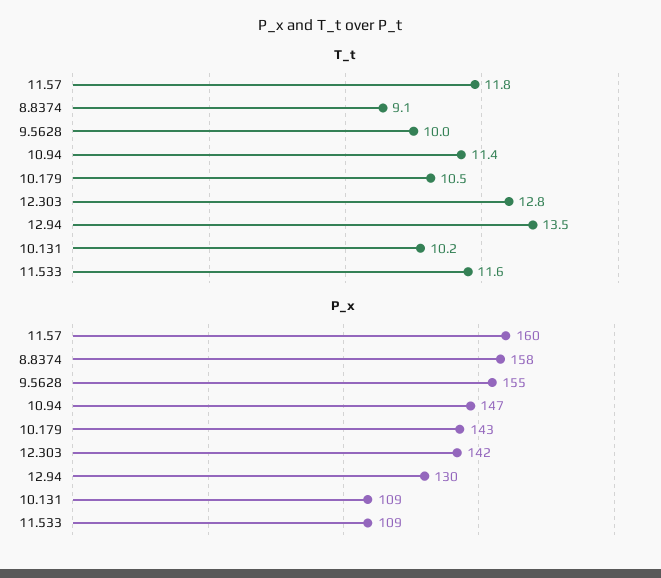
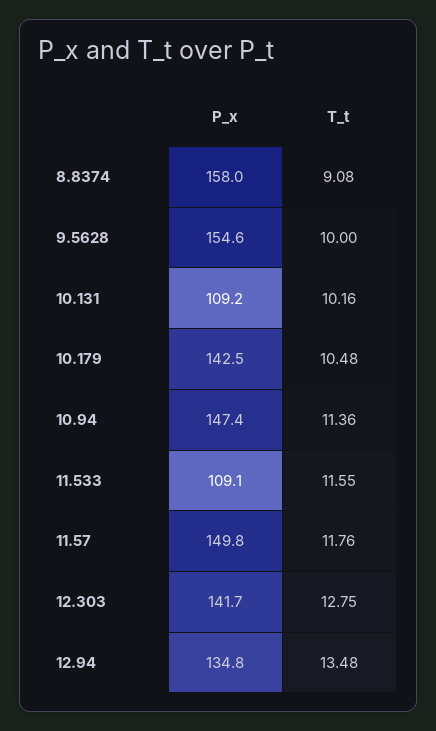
P_x, 11.57: 160 -> 149.8
P_x, 12.94: 130 -> 134.8

